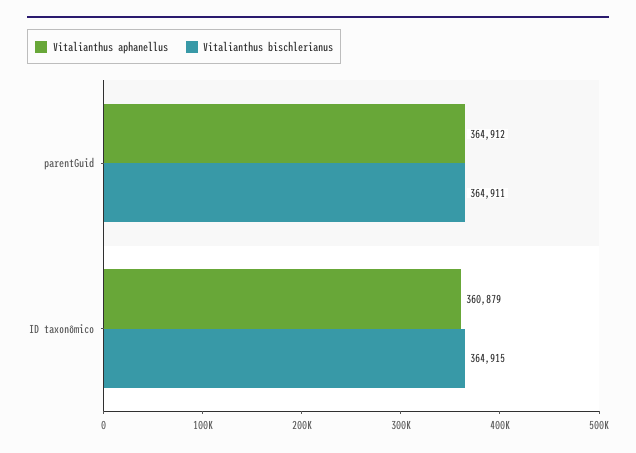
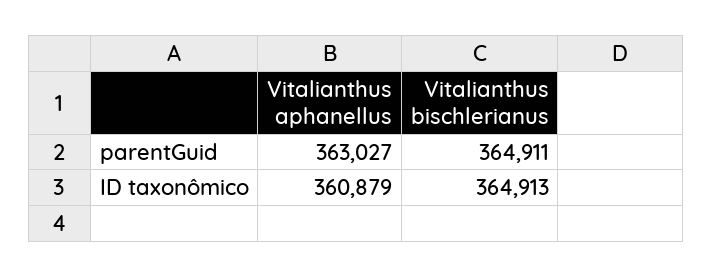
Vitalianthus aphanellus, parentGuid: 364912 -> 363027
Vitalianthus bischlerianus, ID taxonômico: 364915 -> 364913

